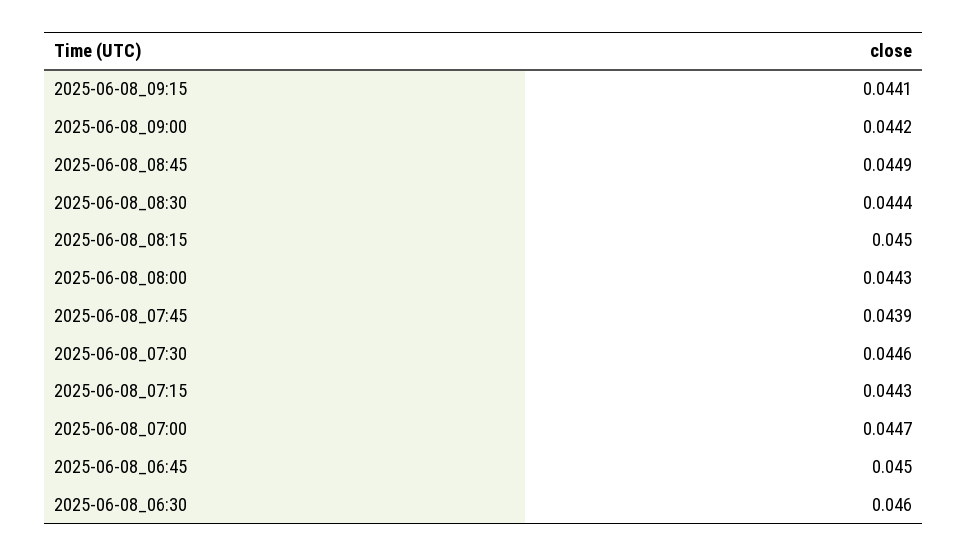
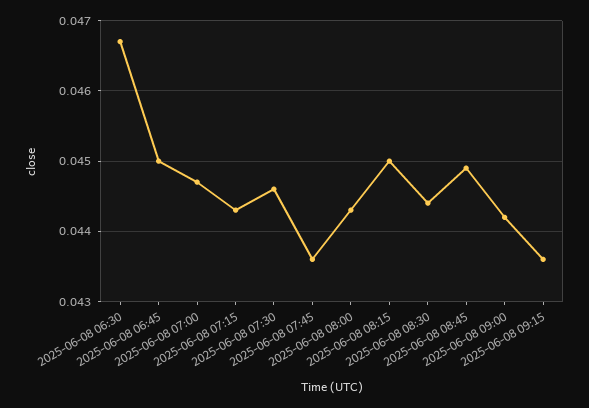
2025-06-08_09:15: 0.0441 -> 0.0436
2025-06-08_07:45: 0.0439 -> 0.0436
2025-06-08_06:30: 0.046 -> 0.0467

